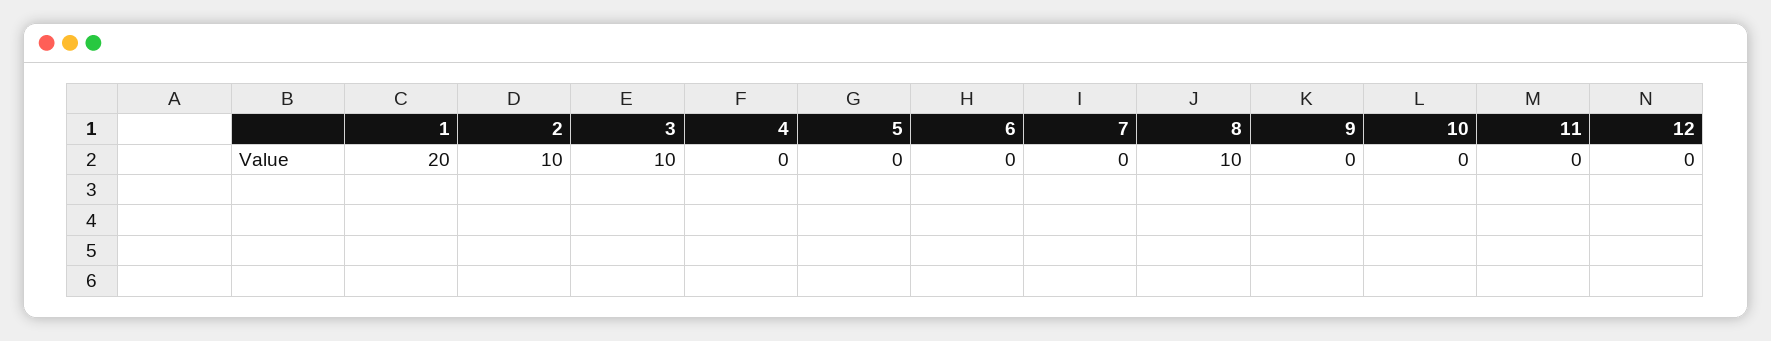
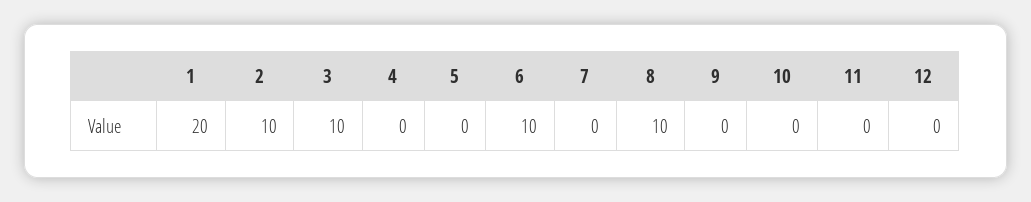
6: 0 -> 10

